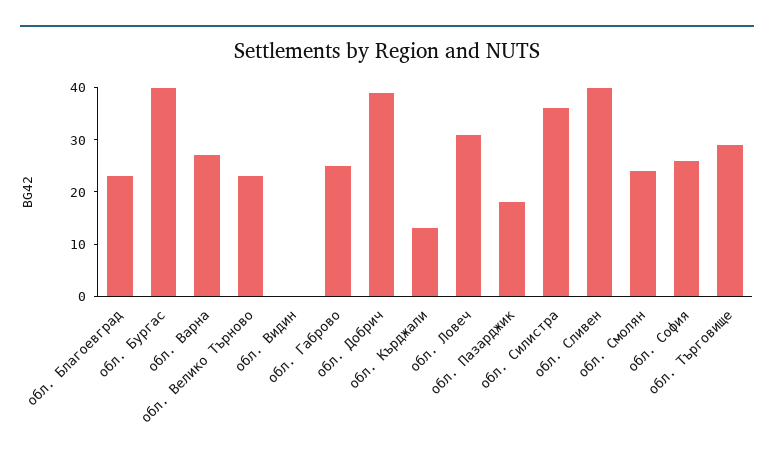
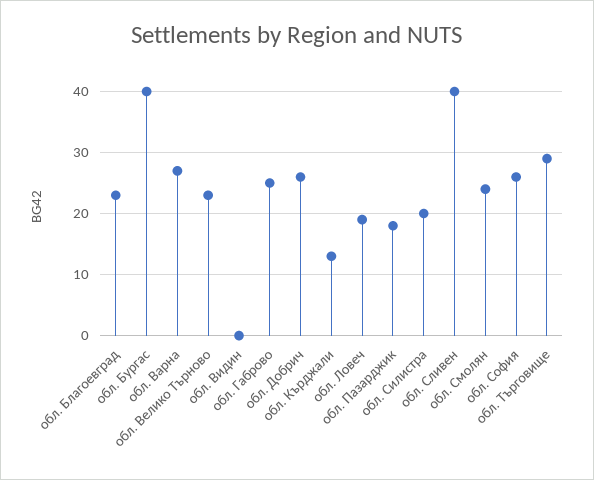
обл. Добрич: 40 -> 26
обл. Ловеч: 30 -> 19
обл. Силистра: 35 -> 20

